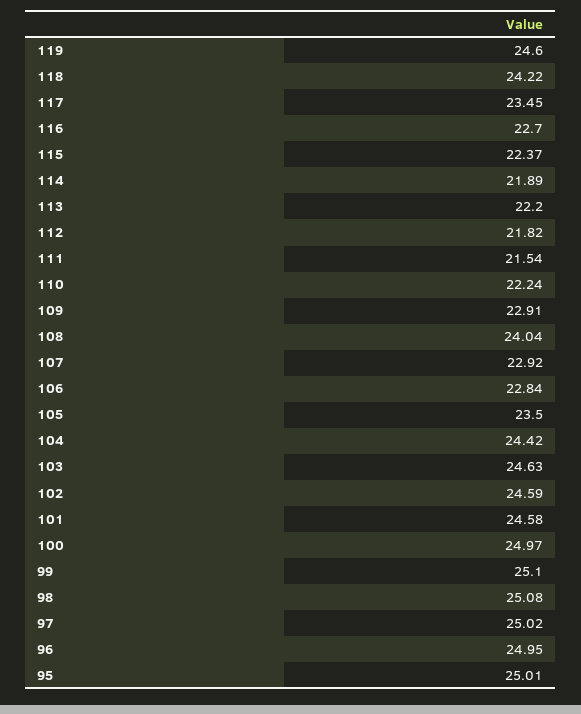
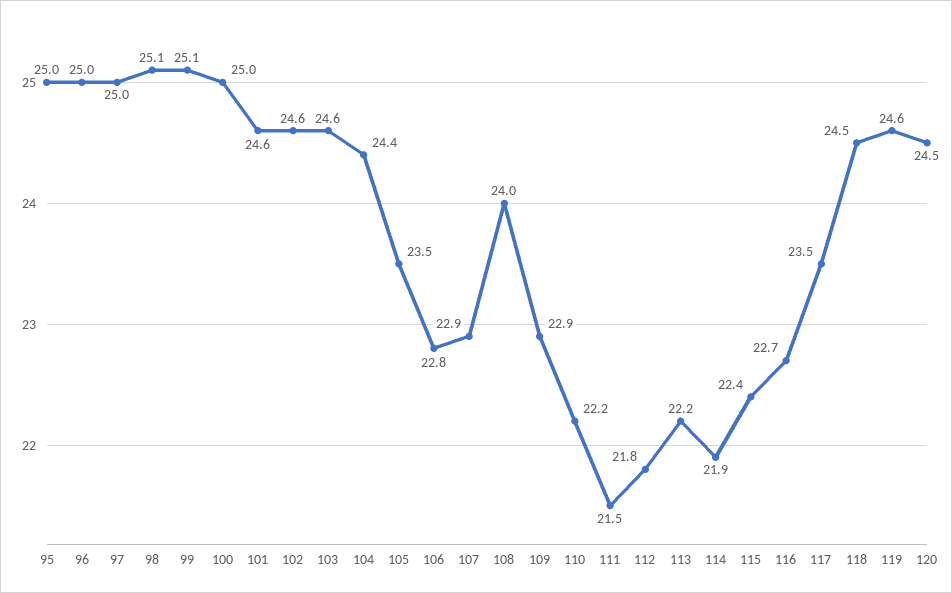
118: 24.22 -> 24.5
120: none -> 24.5

